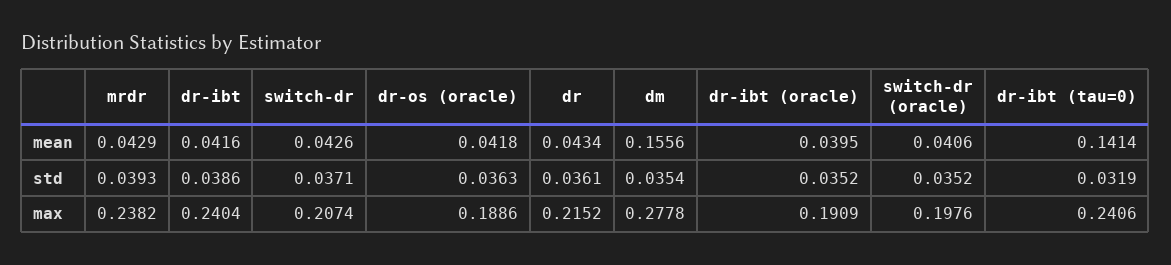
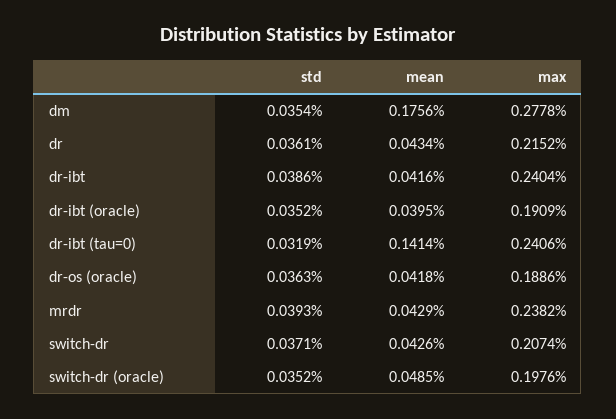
dm, mean: 0.1556 -> 0.1756
switch-dr (oracle), mean: 0.0406 -> 0.0485

